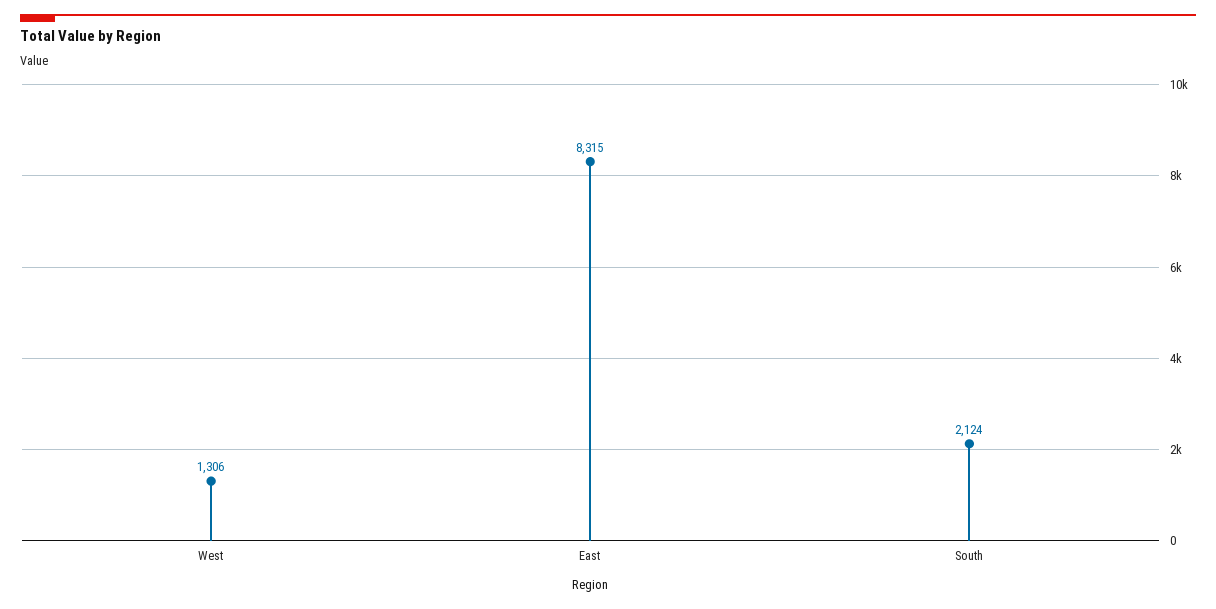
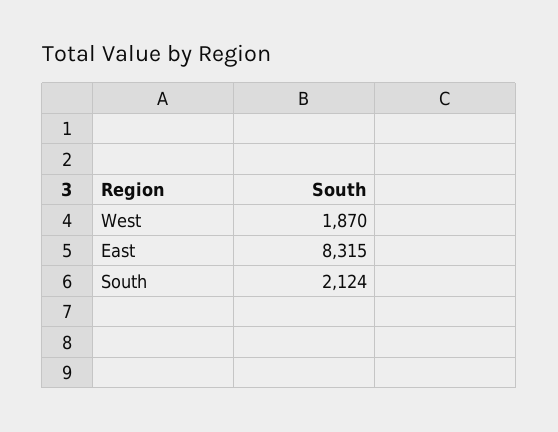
West: 1306 -> 1870

